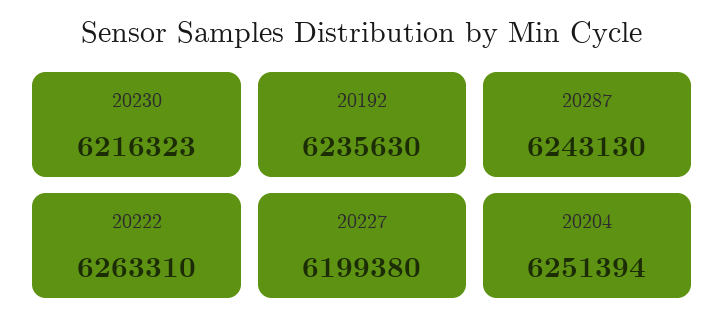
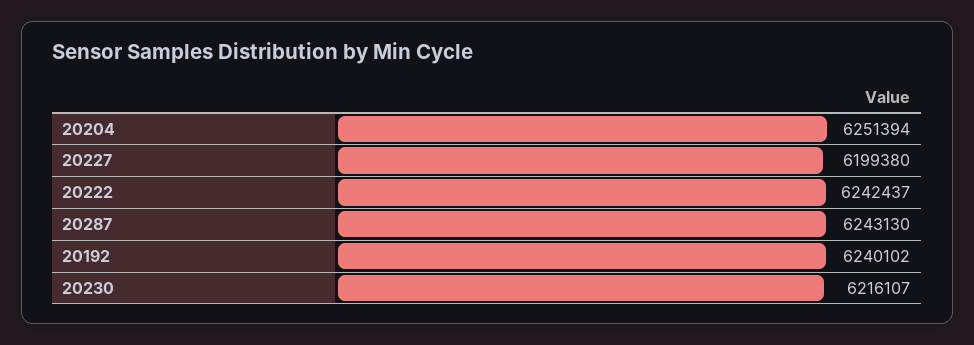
20230: 6216323 -> 6216107
20192: 6235630 -> 6240102
20222: 6263310 -> 6242437

